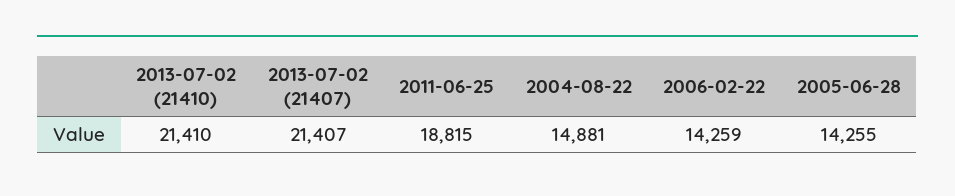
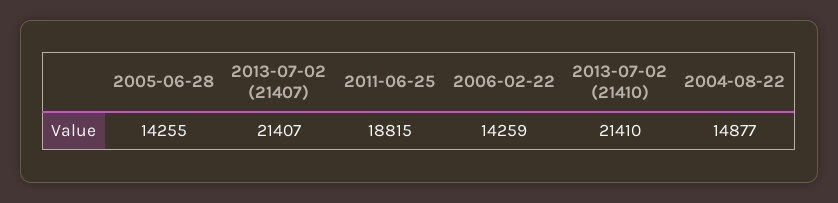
2004-08-22: 14881 -> 14877

